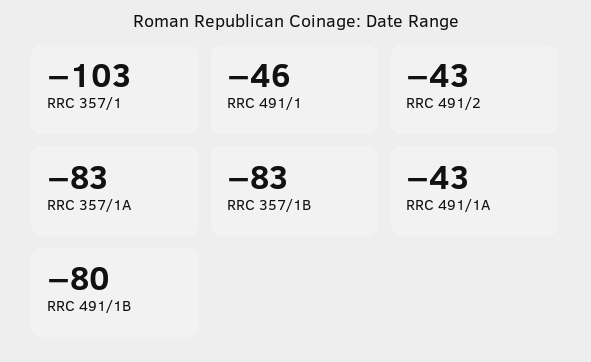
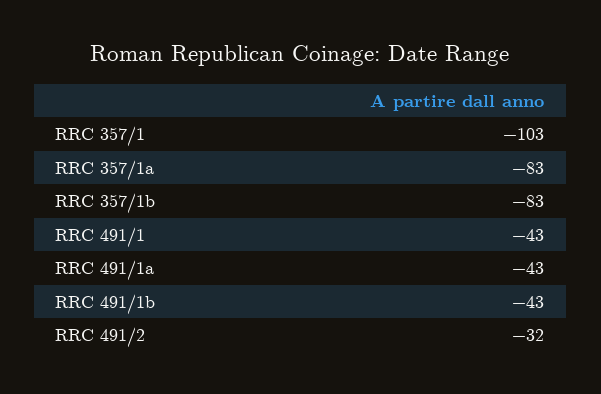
RRC 491/1: -46 -> -43
RRC 491/2: -43 -> -32
RRC 491/1B: -80 -> -43

